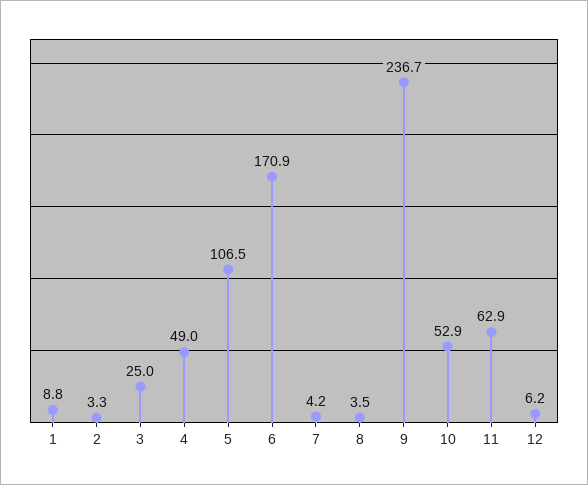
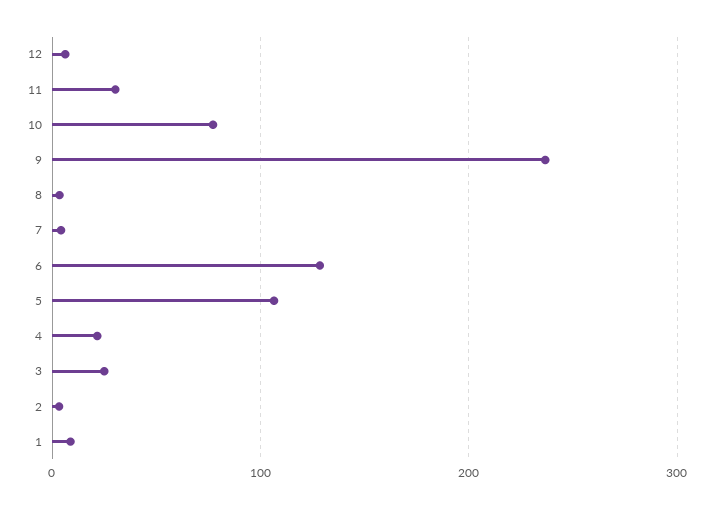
4: 49 -> 20
6: 170.9 -> 130
10: 52.9 -> 80
11: 62.9 -> 30

